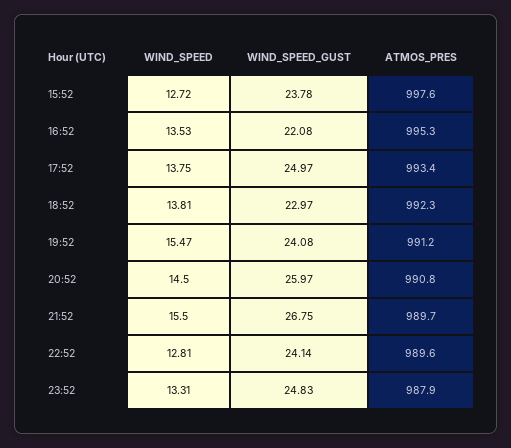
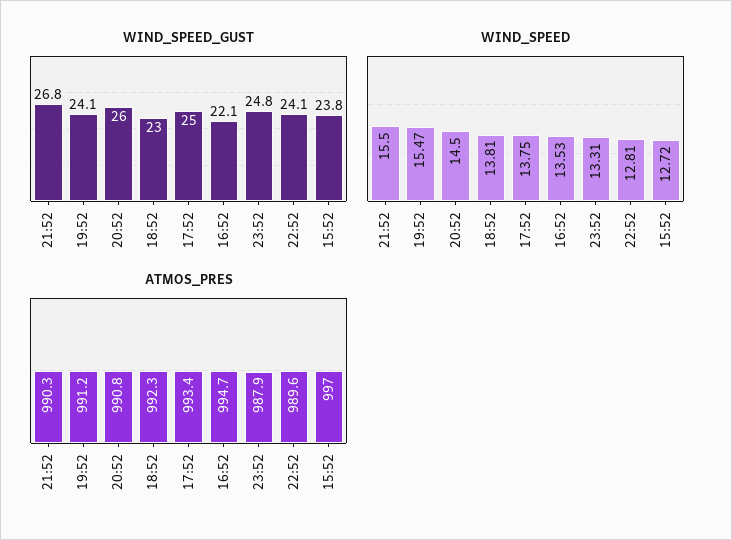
ATMOS_PRES, 15:52: 997.6 -> 997
ATMOS_PRES, 16:52: 995.3 -> 994.7
ATMOS_PRES, 21:52: 989.7 -> 990.3

